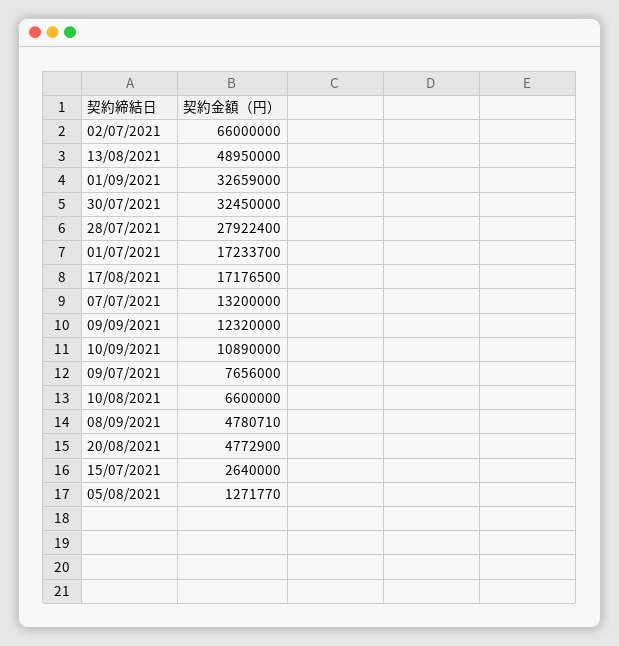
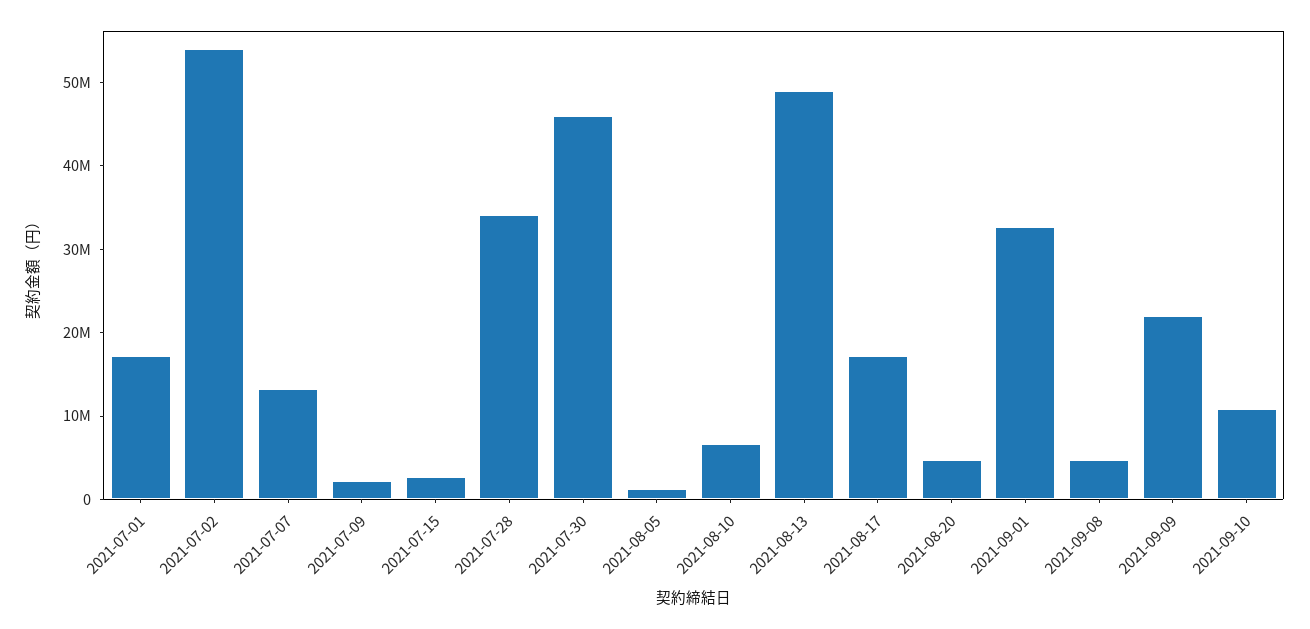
02/07/2021: 66000000 -> 54000000
30/07/2021: 32450000 -> 46000000
28/07/2021: 27922400 -> 34000000
09/09/2021: 12320000 -> 22000000
09/07/2021: 7656000 -> 2000000

